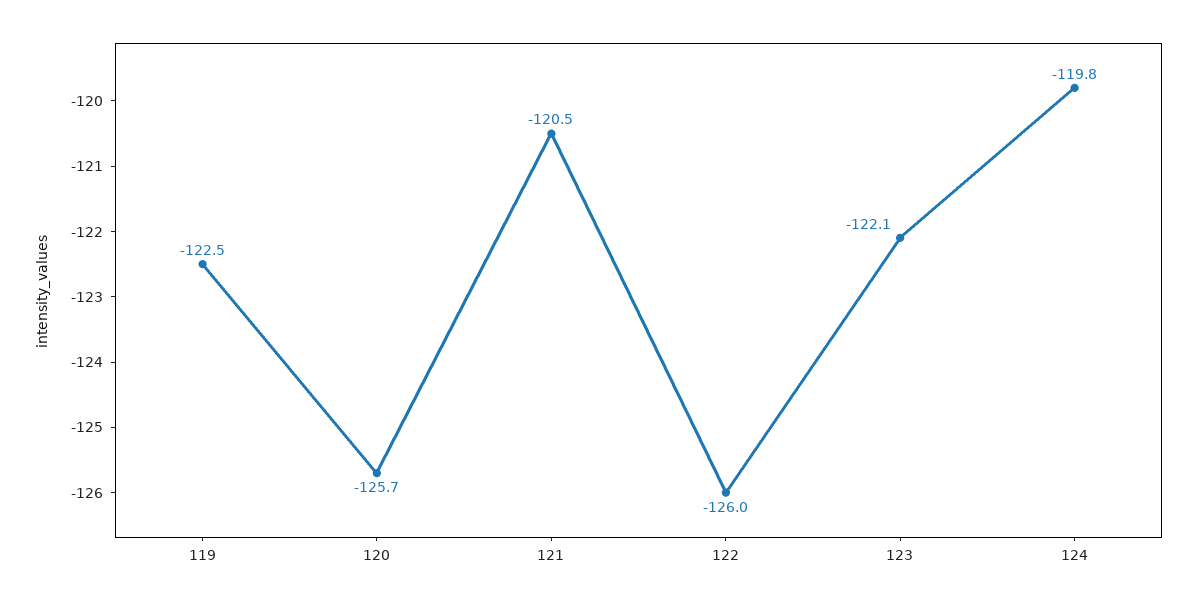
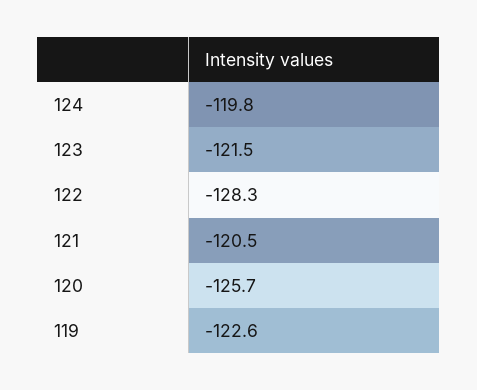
119: -122.5 -> -122.6
122: -126 -> -128.3
123: -122.1 -> -121.5

